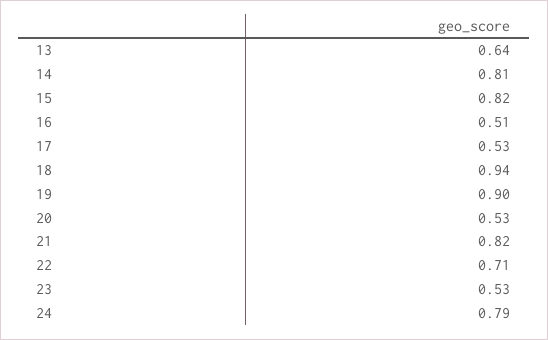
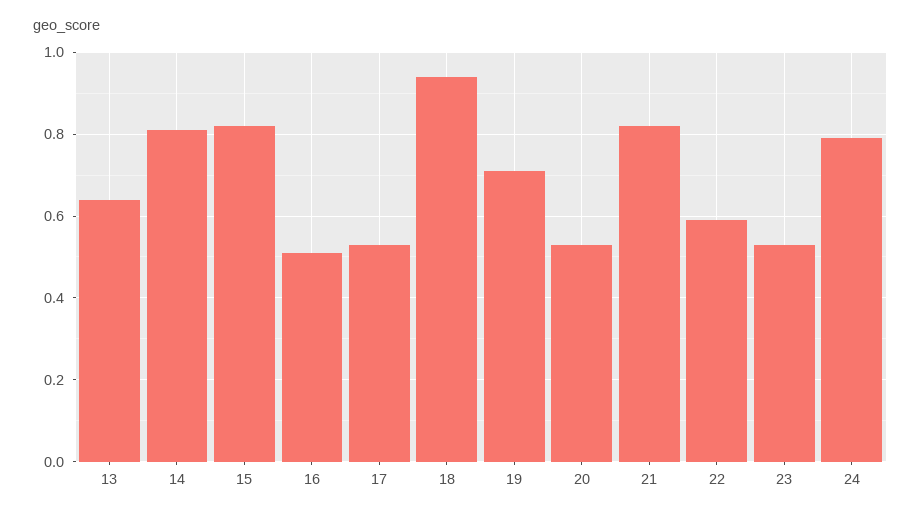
19: 0.9 -> 0.7
22: 0.71 -> 0.6

